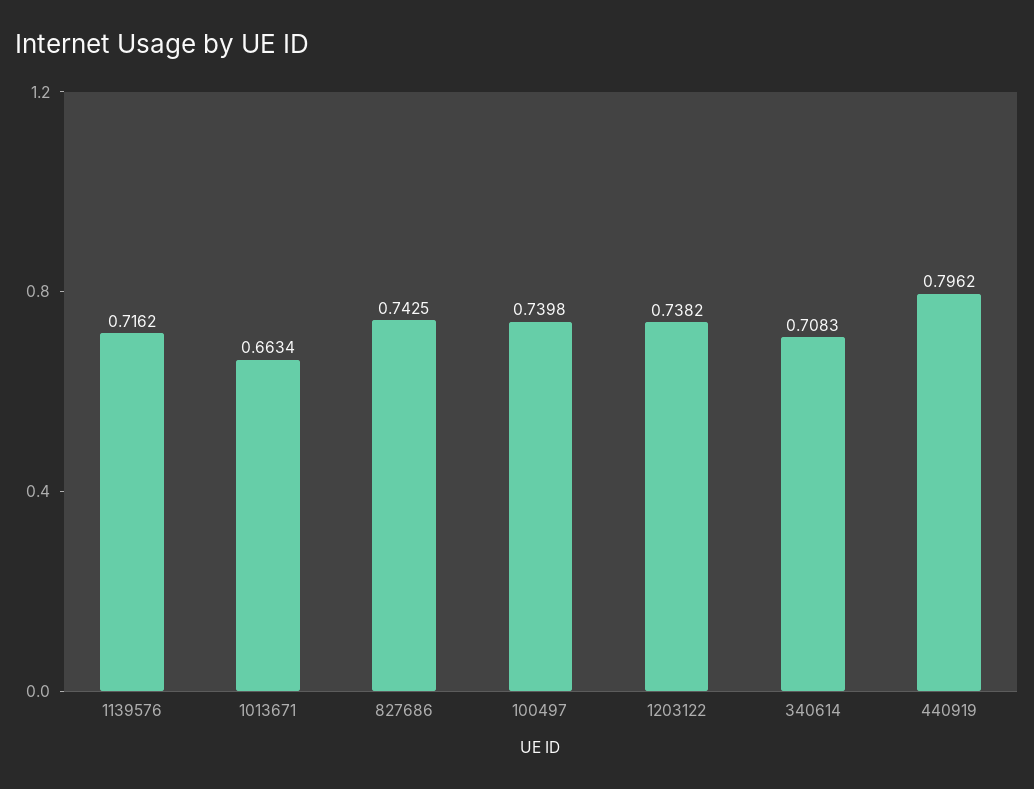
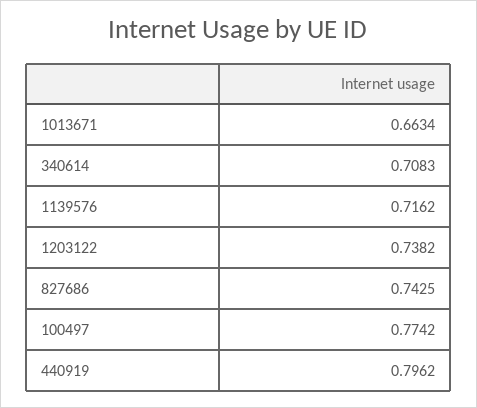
100497: 0.7398 -> 0.7742

